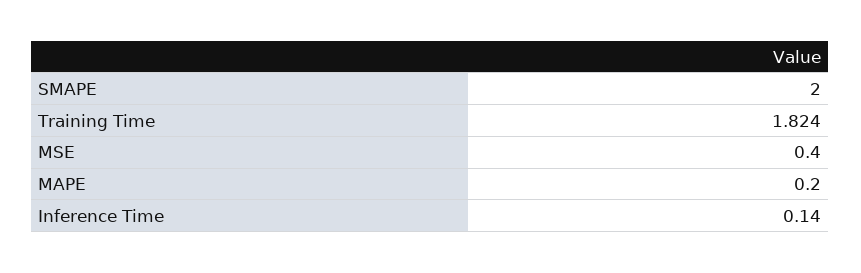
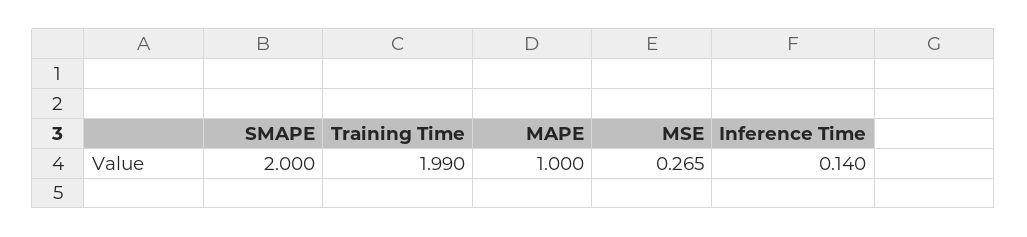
Training Time: 1.824 -> 1.99
MSE: 0.4 -> 0.265
MAPE: 0.2 -> 1

